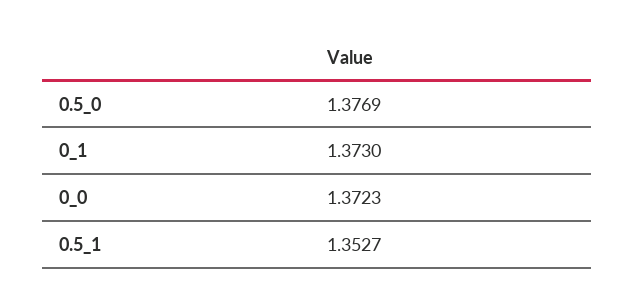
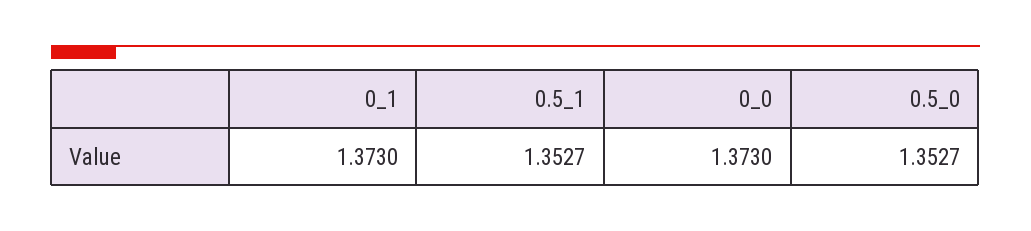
0.5_0: 1.3769 -> 1.3527
0_0: 1.3723 -> 1.373

